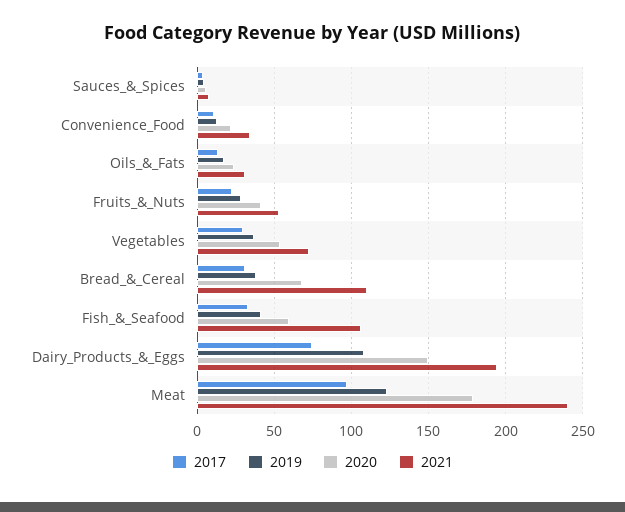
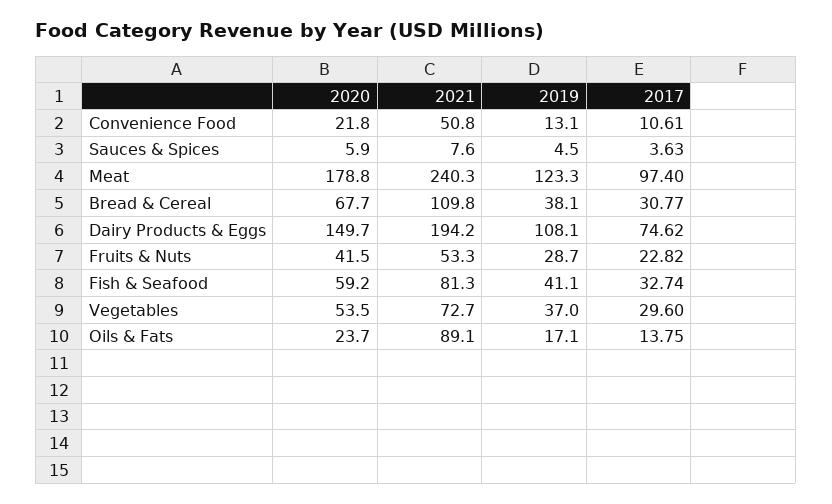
2021, Convenience_Food: 35 -> 50.8
2021, Oils_&_Fats: 30 -> 89.1
2021, Fish_&_Seafood: 105 -> 81.3

